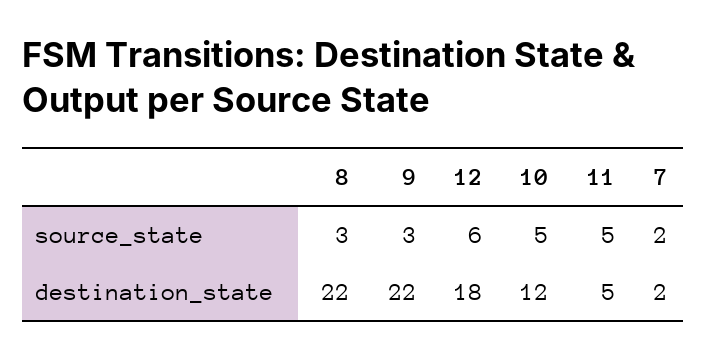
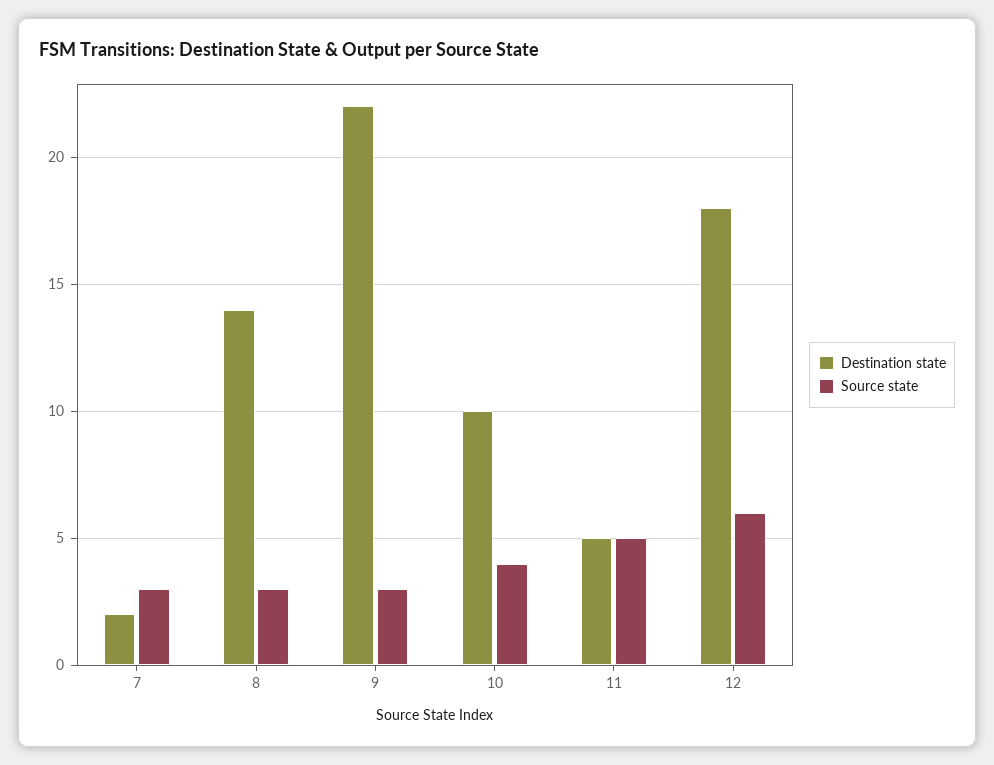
source_state, 10: 5 -> 4
source_state, 7: 2 -> 3
destination_state, 8: 22 -> 14
destination_state, 10: 12 -> 10

